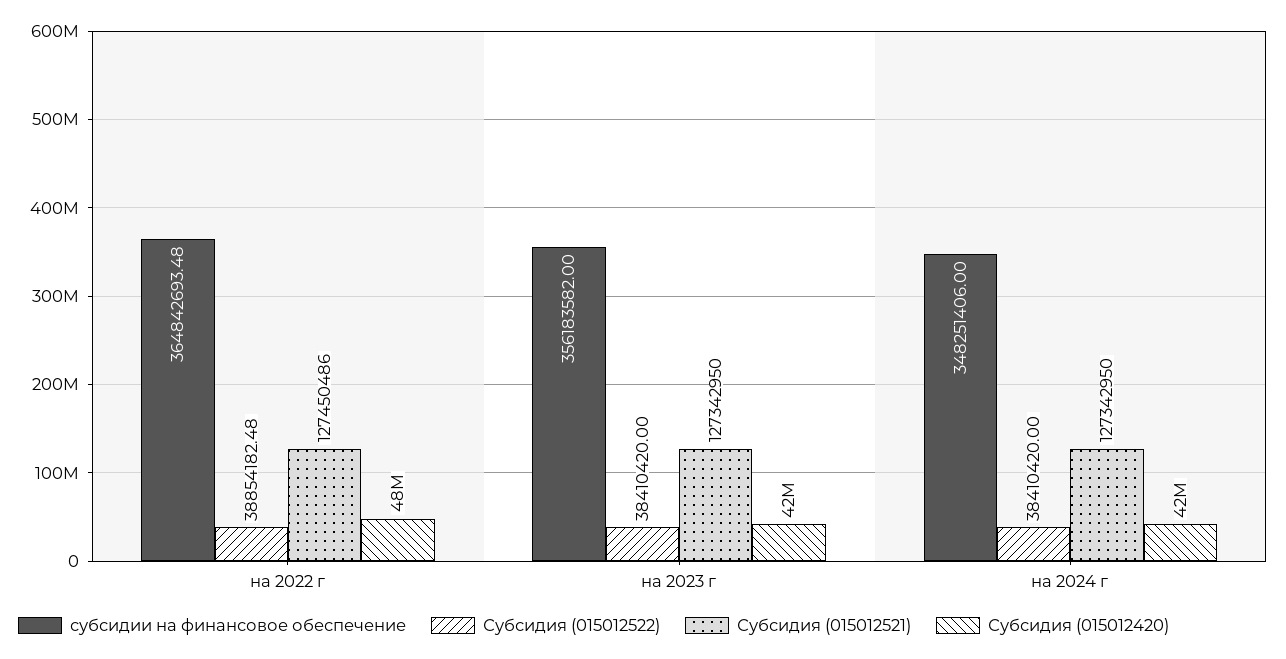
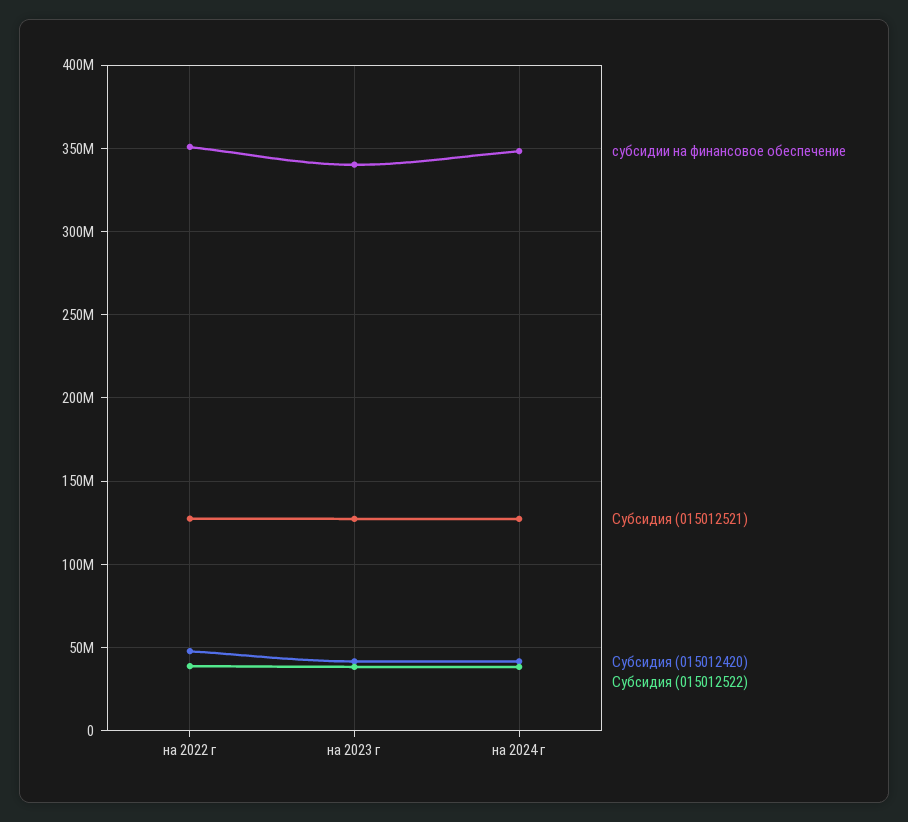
субсидии на финансовое обеспечение, на 2022 г: 364842693.48 -> 350000000
субсидии на финансовое обеспечение, на 2023 г: 356183582 -> 340000000

